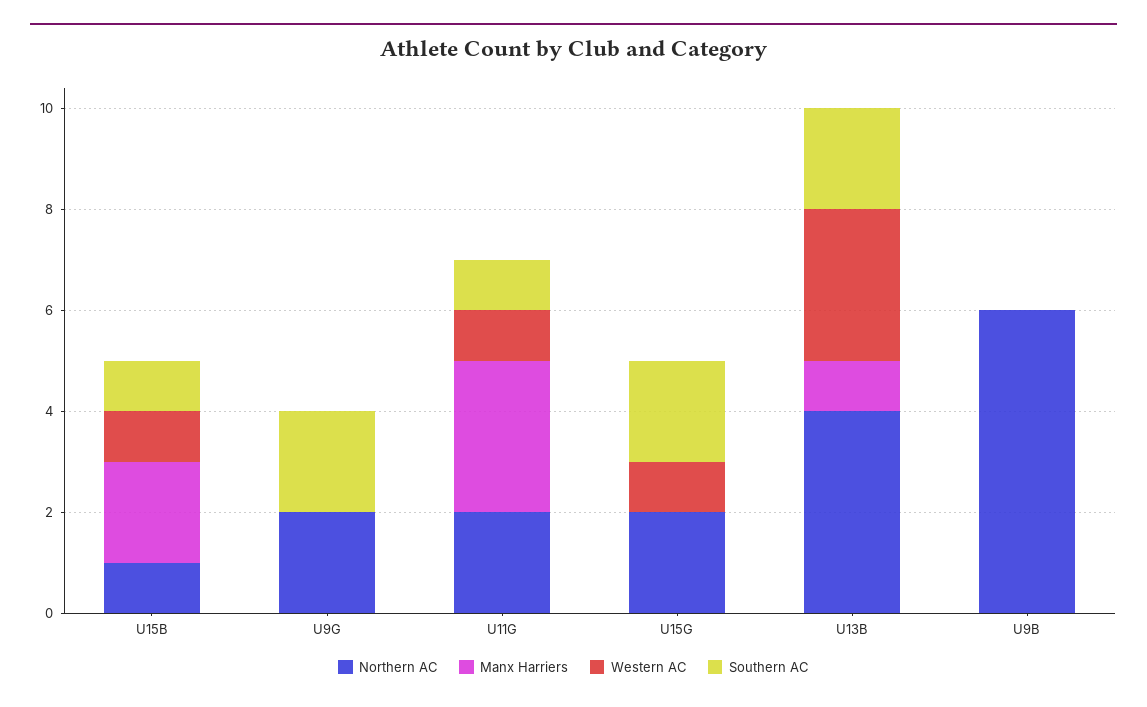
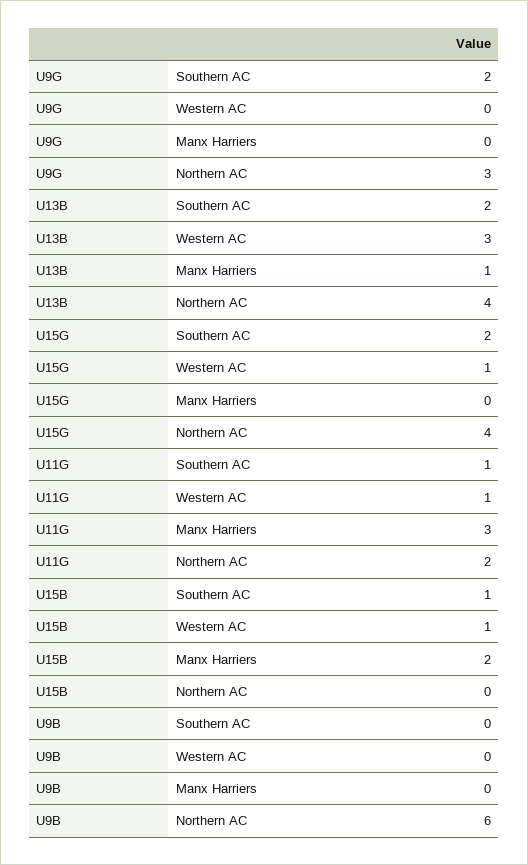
Northern AC, U15B: 1 -> 0
Northern AC, U9G: 2 -> 3
Northern AC, U15G: 2 -> 4

